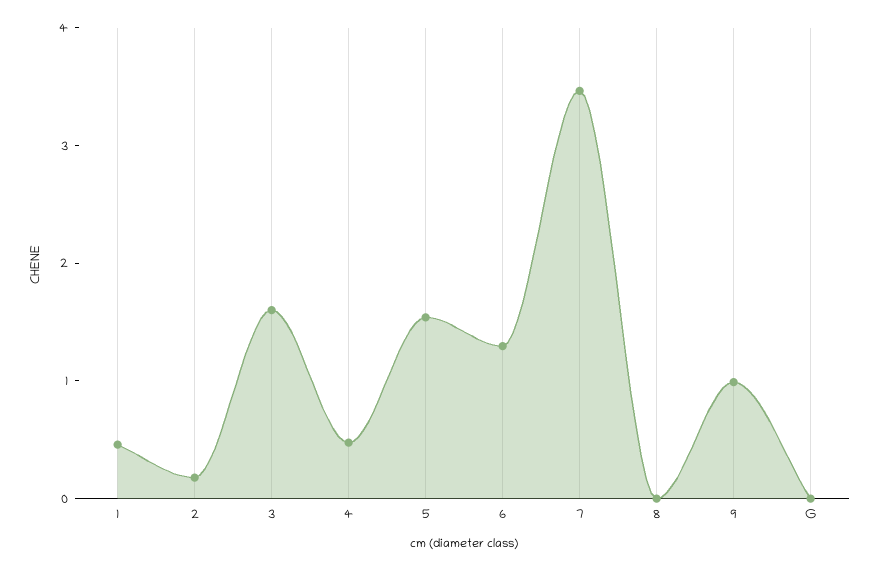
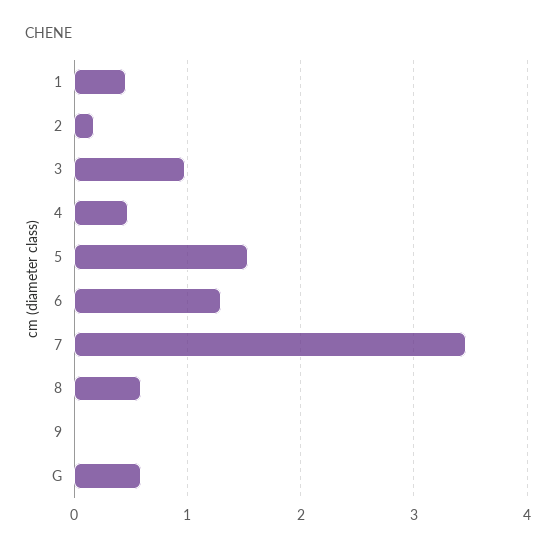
3: 1.6 -> 1
8: 0 -> 0.6
9: 1 -> 0
G: 0 -> 0.6

